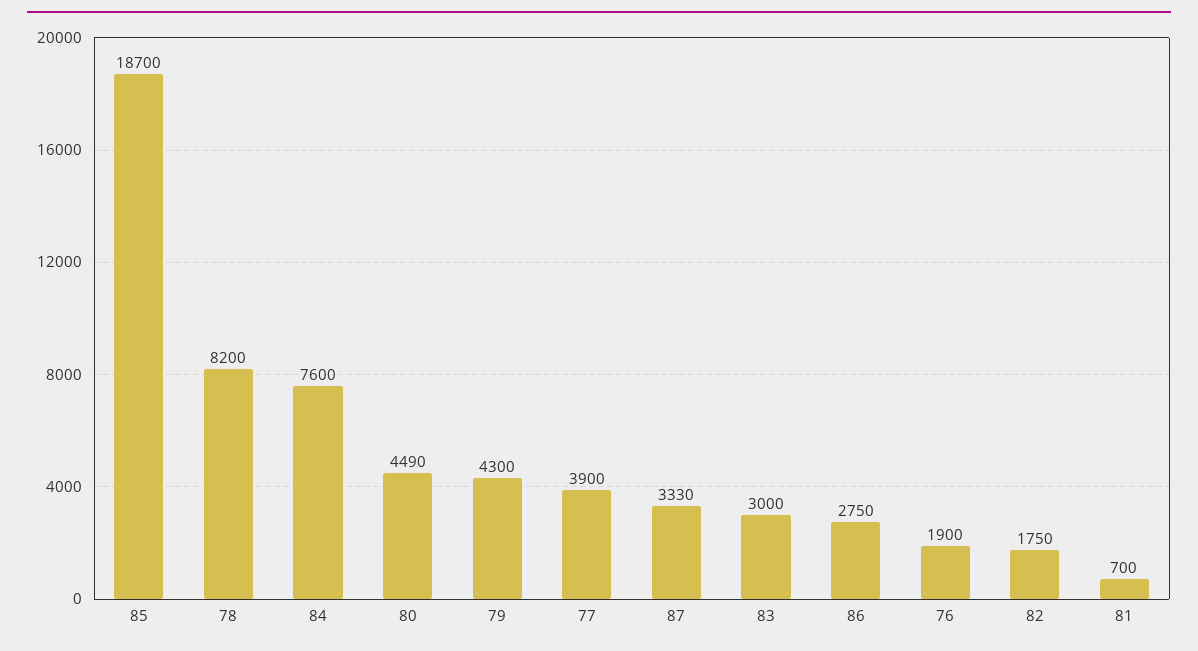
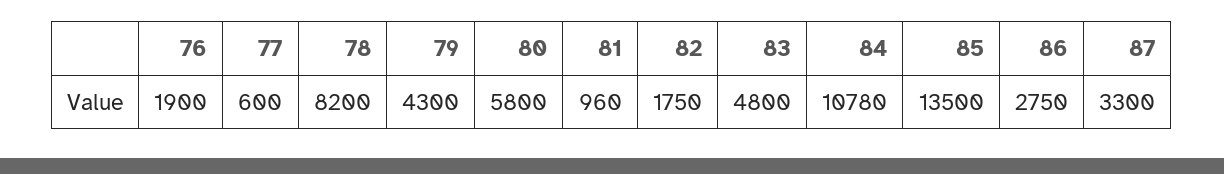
85: 18700 -> 13500
84: 7600 -> 10780
80: 4490 -> 5800
77: 3900 -> 600
87: 3330 -> 3300
83: 3000 -> 4800
81: 700 -> 960

